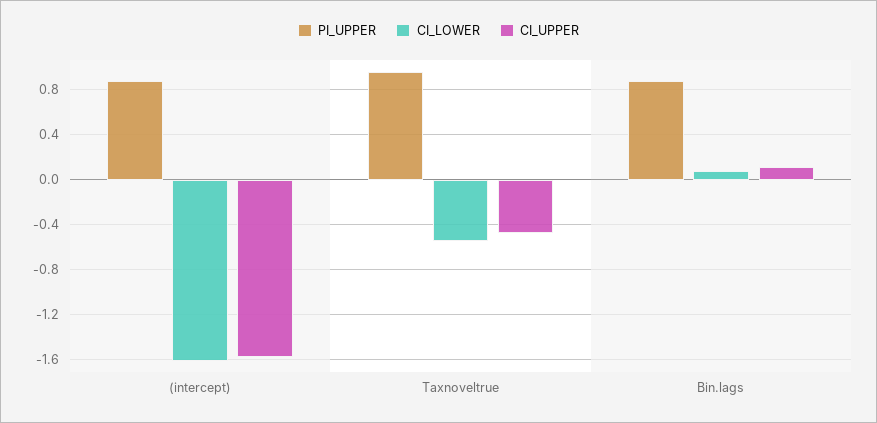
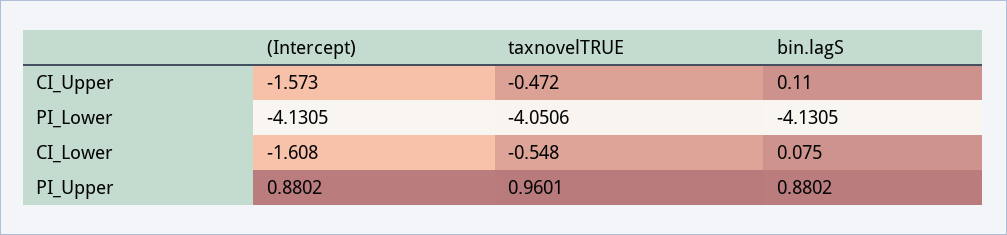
PI_Lower, (intercept): none -> -4.1305
PI_Lower, Taxnoveltrue: none -> -4.0506
PI_Lower, Bin.lags: none -> -4.1305

